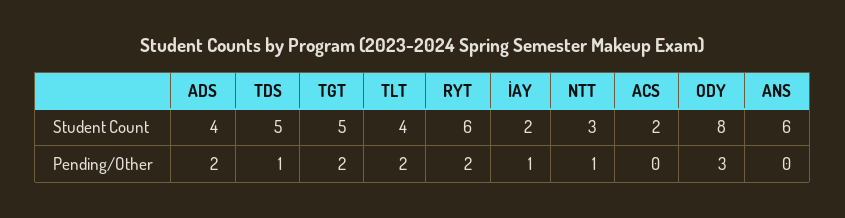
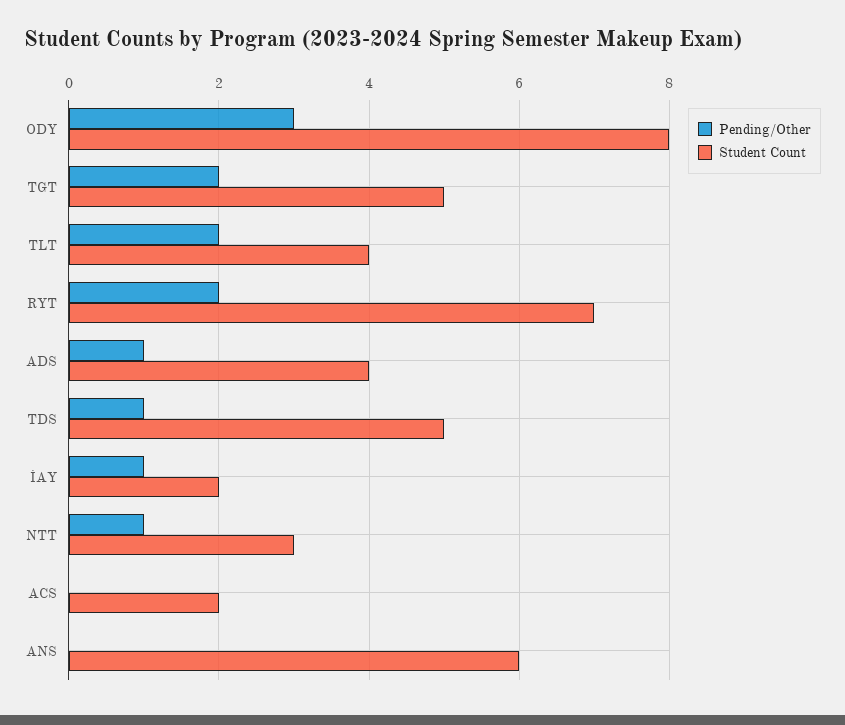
Student Count, RYT: 6 -> 7
Pending/Other, ADS: 2 -> 1

